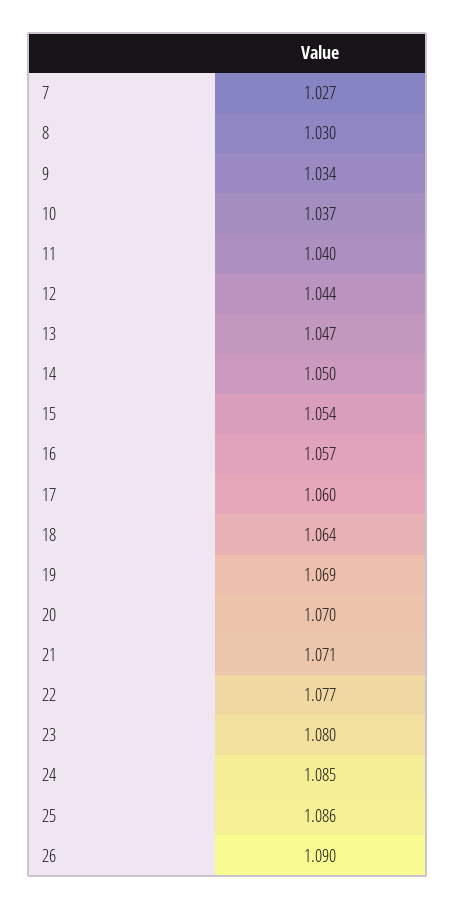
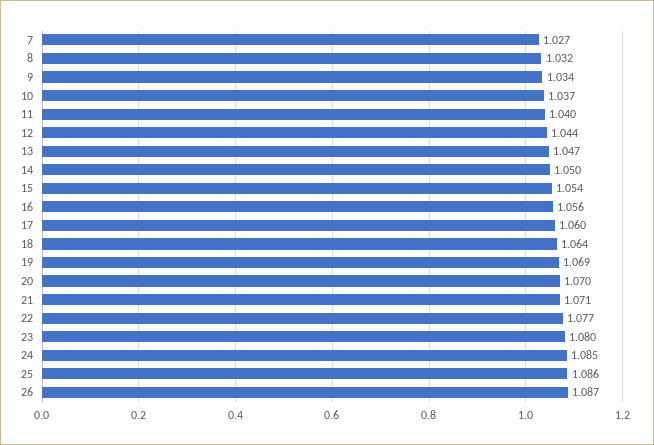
8: 1.03 -> 1.032
16: 1.057 -> 1.056
26: 1.09 -> 1.087

